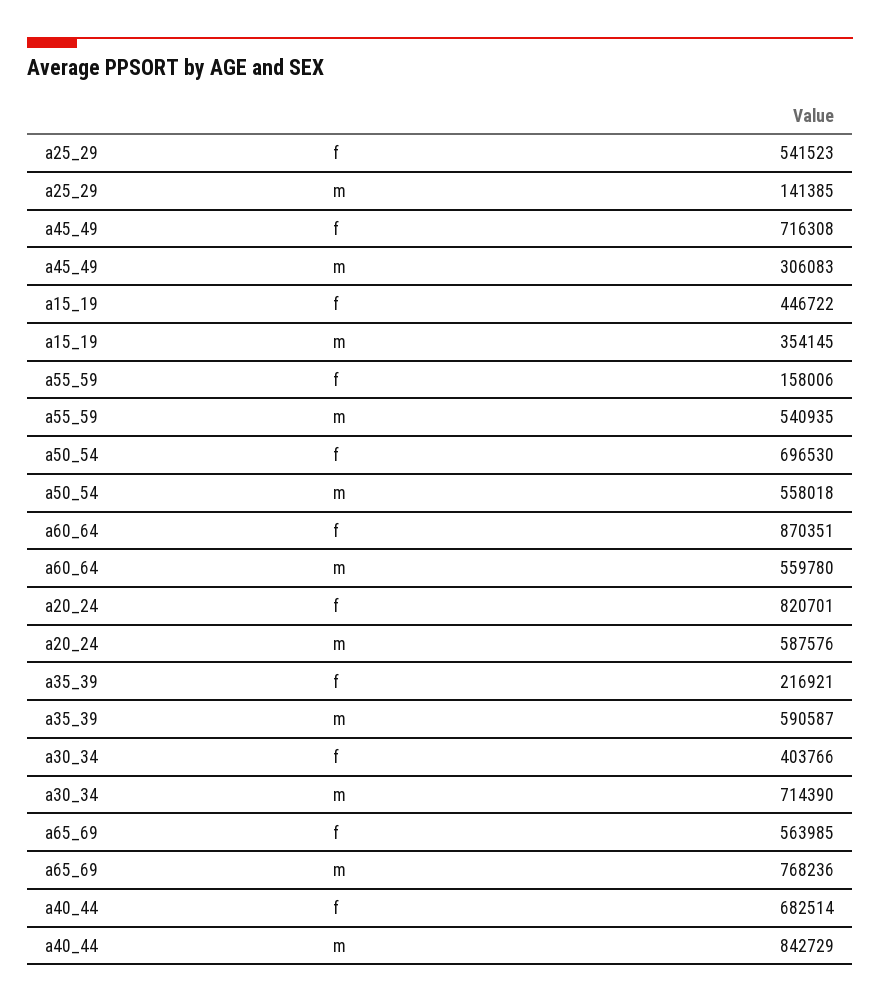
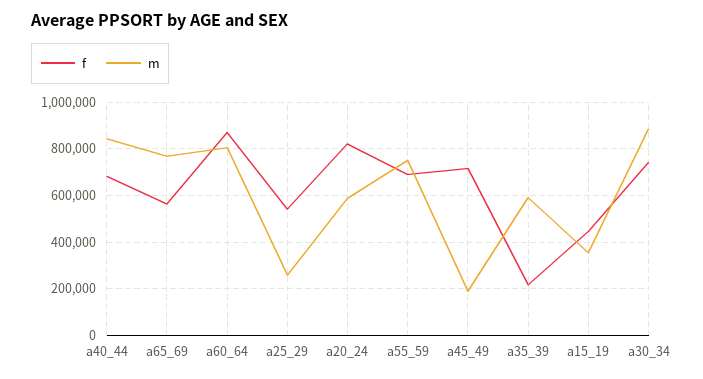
m, a25_29: 141385 -> 250000
m, a45_49: 306083 -> 200000
f, a55_59: 158006 -> 700000
m, a55_59: 540935 -> 750000
f, a50_54: 696530 -> none
m, a50_54: 558018 -> none
m, a60_64: 559780 -> 800000
f, a30_34: 403766 -> 750000
m, a30_34: 714390 -> 900000

